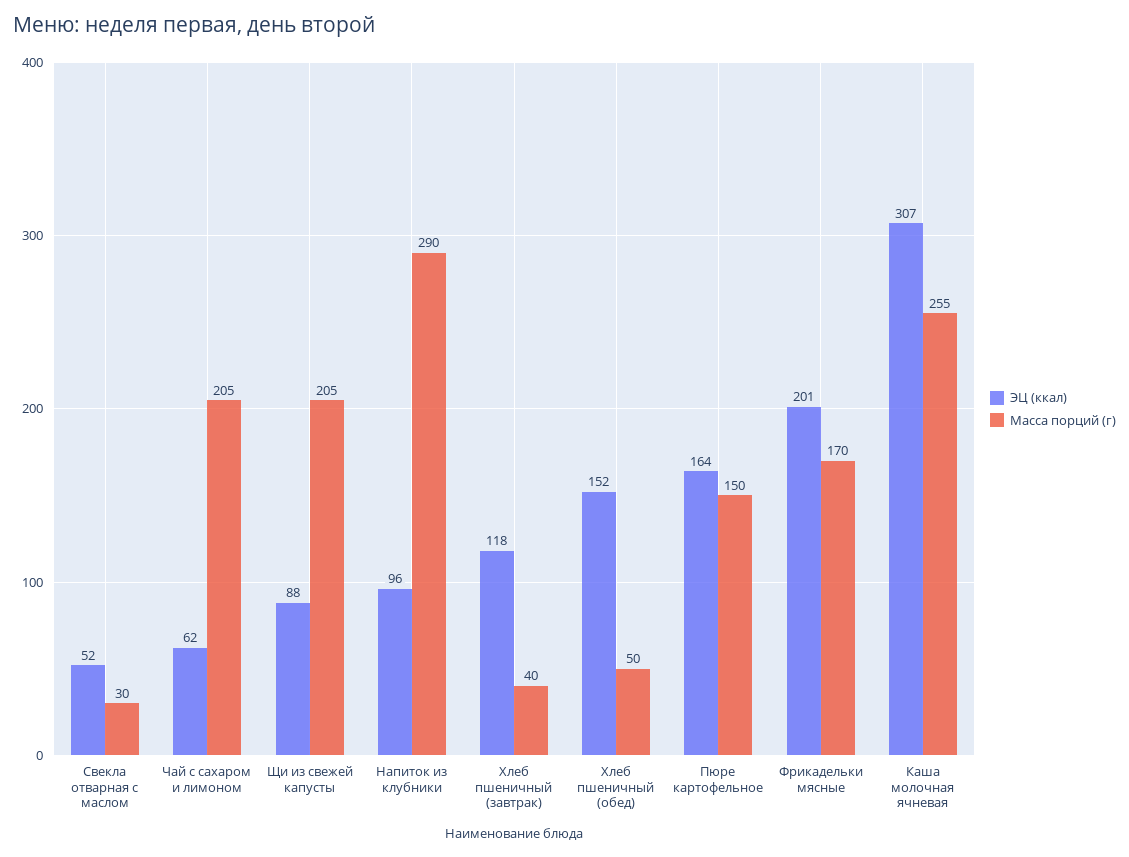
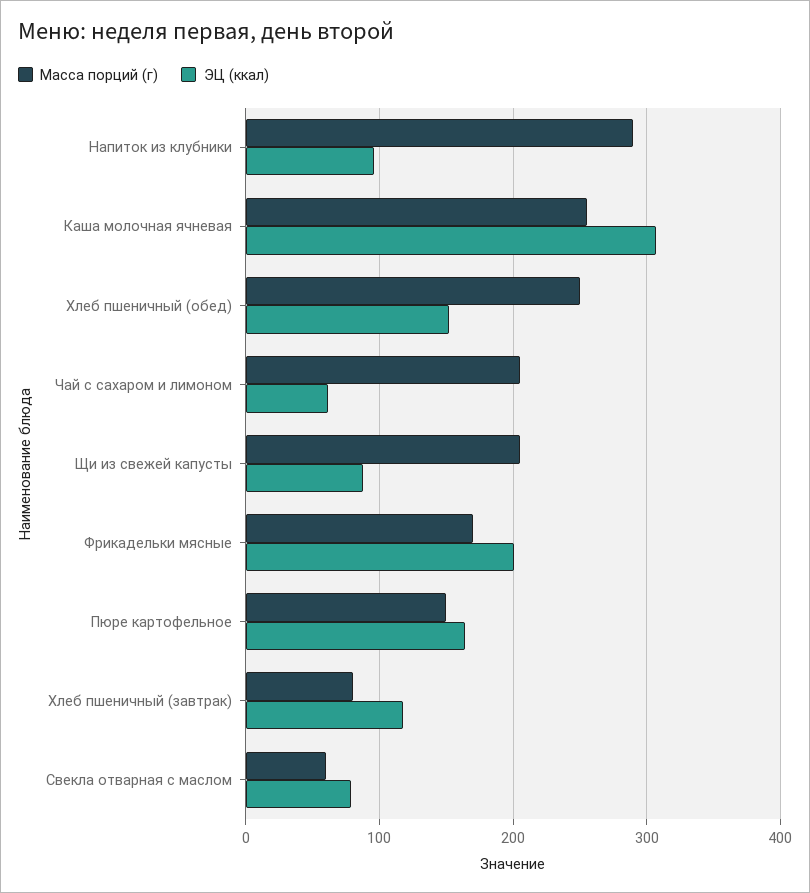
ЭЦ (ккал), Свекла отварная с маслом: 52 -> 80
Масса порций (г), Свекла отварная с маслом: 30 -> 60
Масса порций (г), Хлеб пшеничный (завтрак): 40 -> 80
Масса порций (г), Хлеб пшеничный (обед): 50 -> 250

